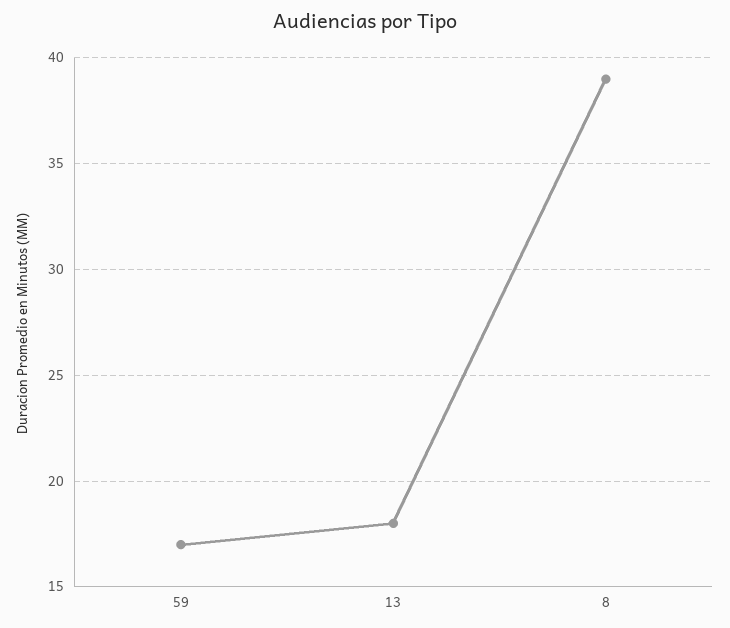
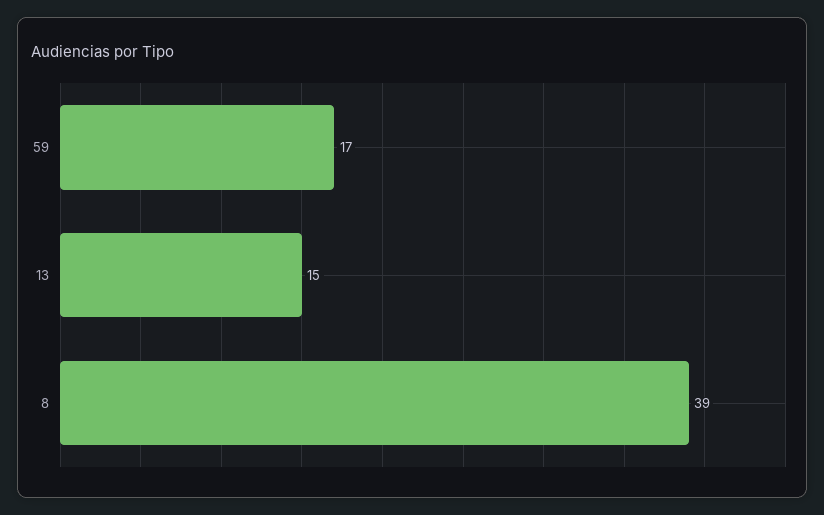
13: 18 -> 15

